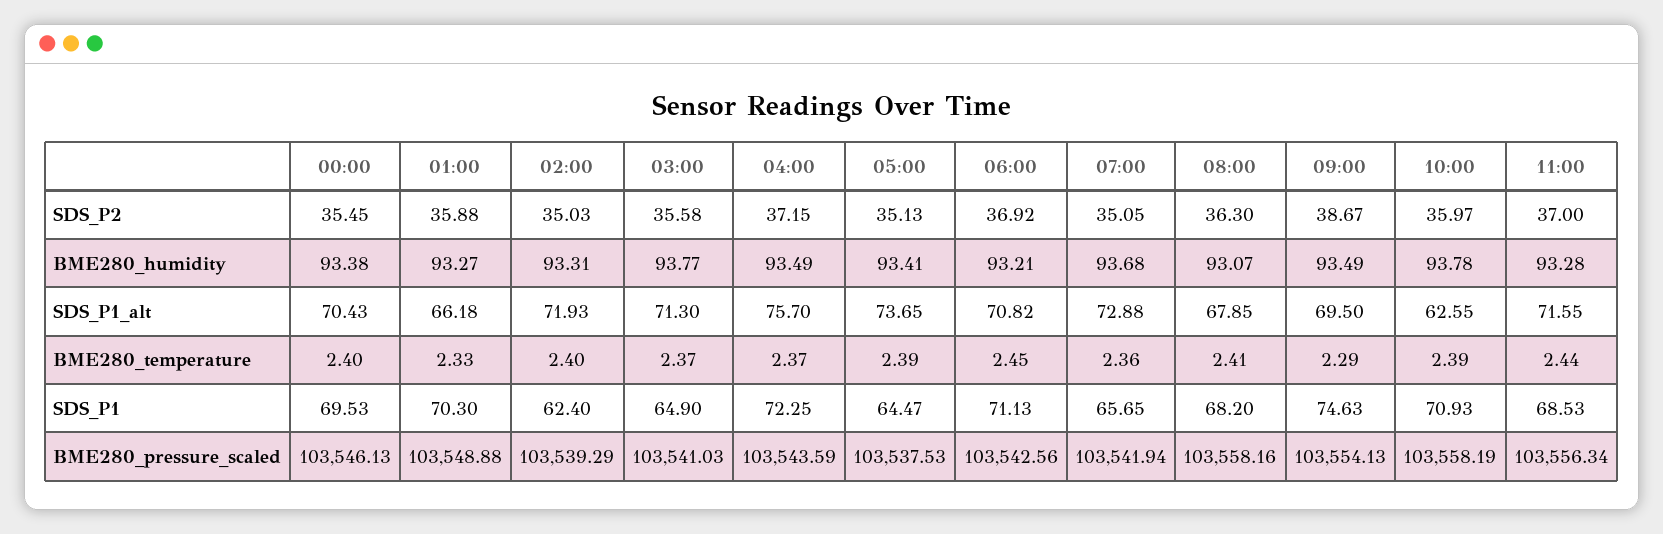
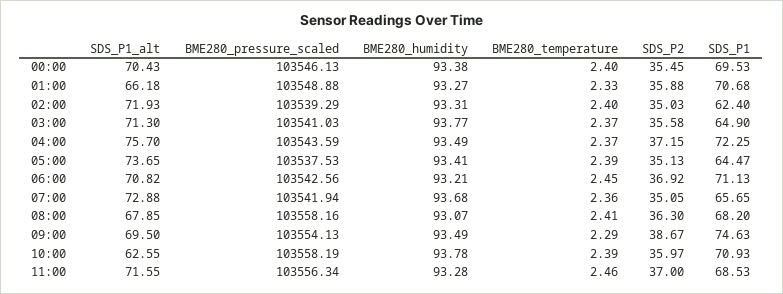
11:00, BME280_temperature: 2.44 -> 2.46
01:00, SDS_P1: 70.3 -> 70.68

